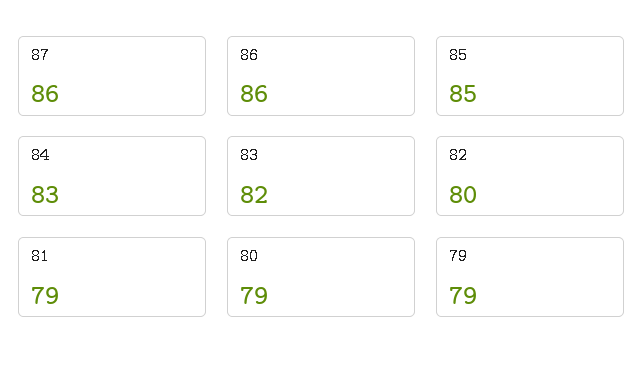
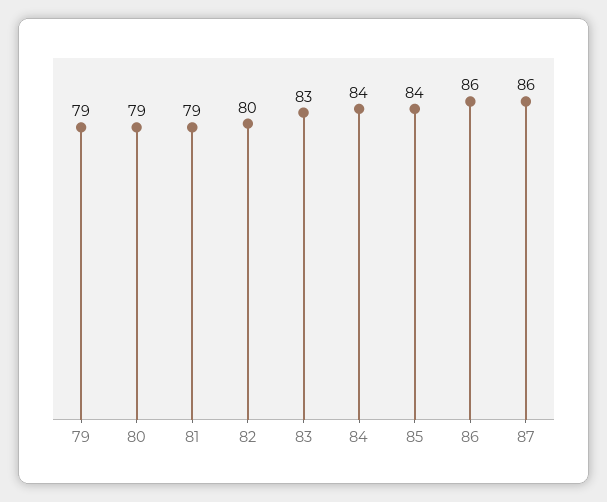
85: 85 -> 84
84: 83 -> 84
83: 82 -> 83

